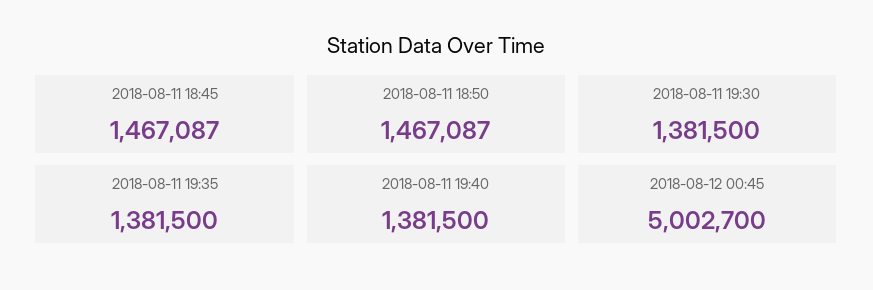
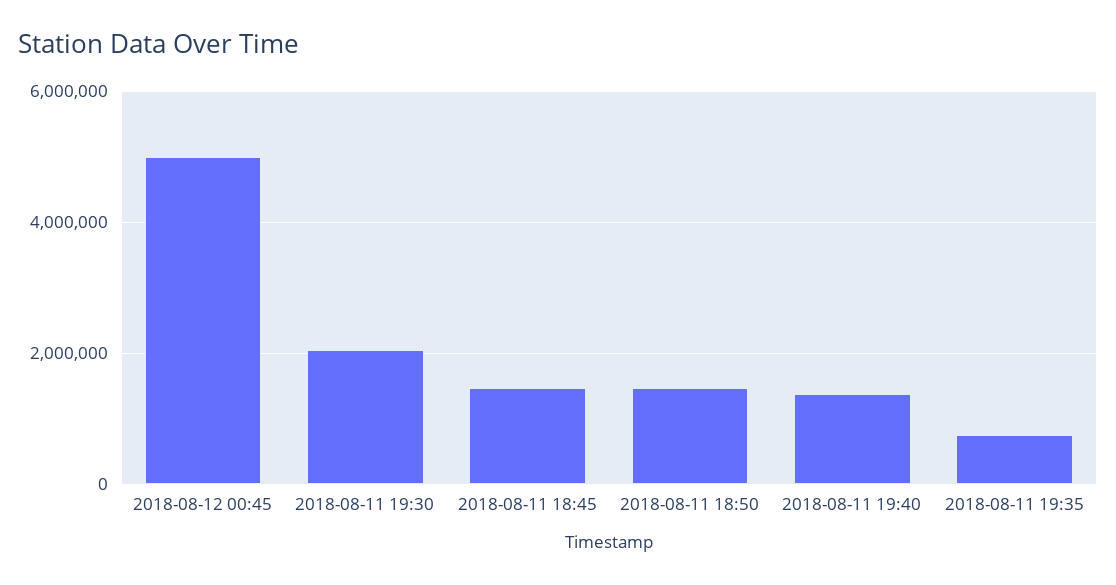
2018-08-11 19:30: 1381500 -> 2000000
2018-08-11 19:35: 1381500 -> 800000

